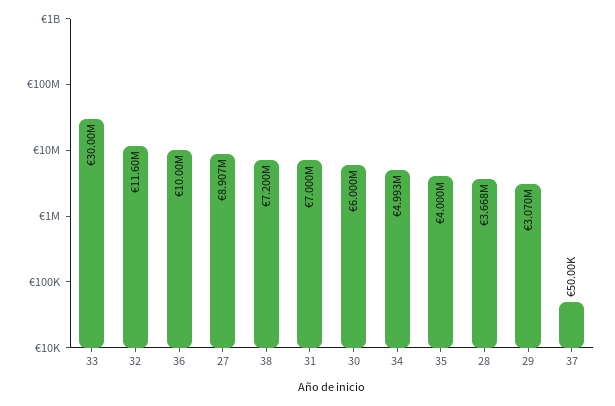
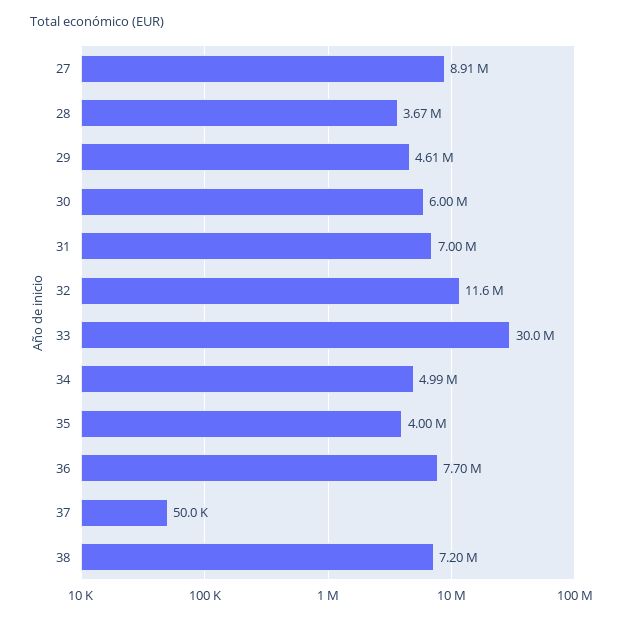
36: 10000000 -> 7700000
29: 3070000 -> 4610000

